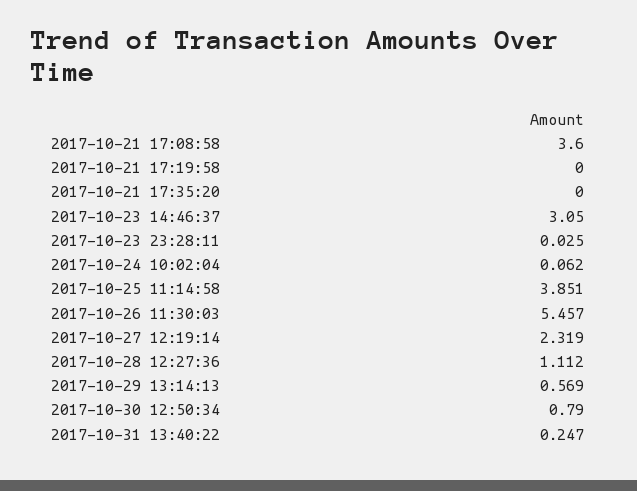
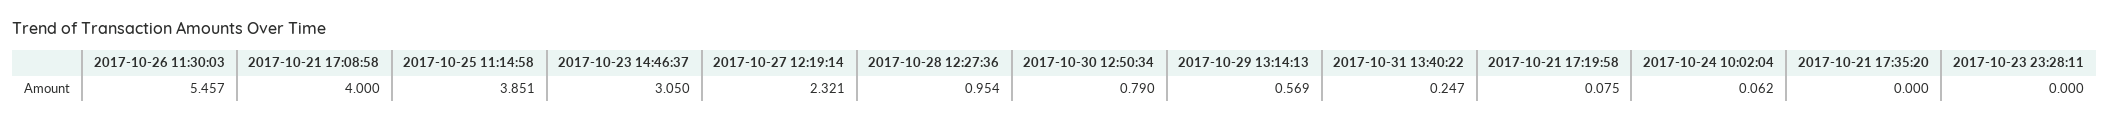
2017-10-21 17:08:58: 3.6 -> 4
2017-10-21 17:19:58: 0 -> 0.075
2017-10-23 23:28:11: 0.025 -> 0
2017-10-27 12:19:14: 2.319 -> 2.321
2017-10-28 12:27:36: 1.112 -> 0.954

